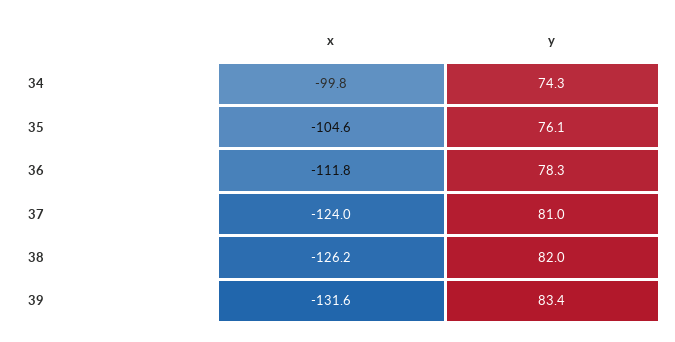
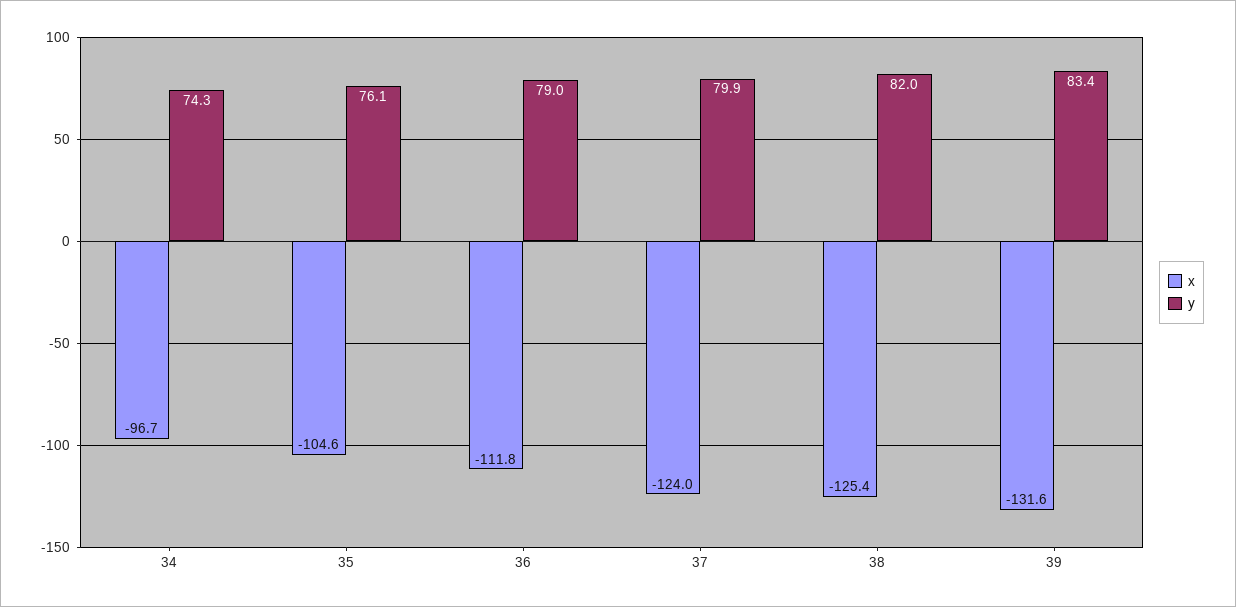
x, 34: -99.8 -> -96.7
y, 36: 78.3 -> 79
y, 37: 81 -> 79.9
x, 38: -126.2 -> -125.4

